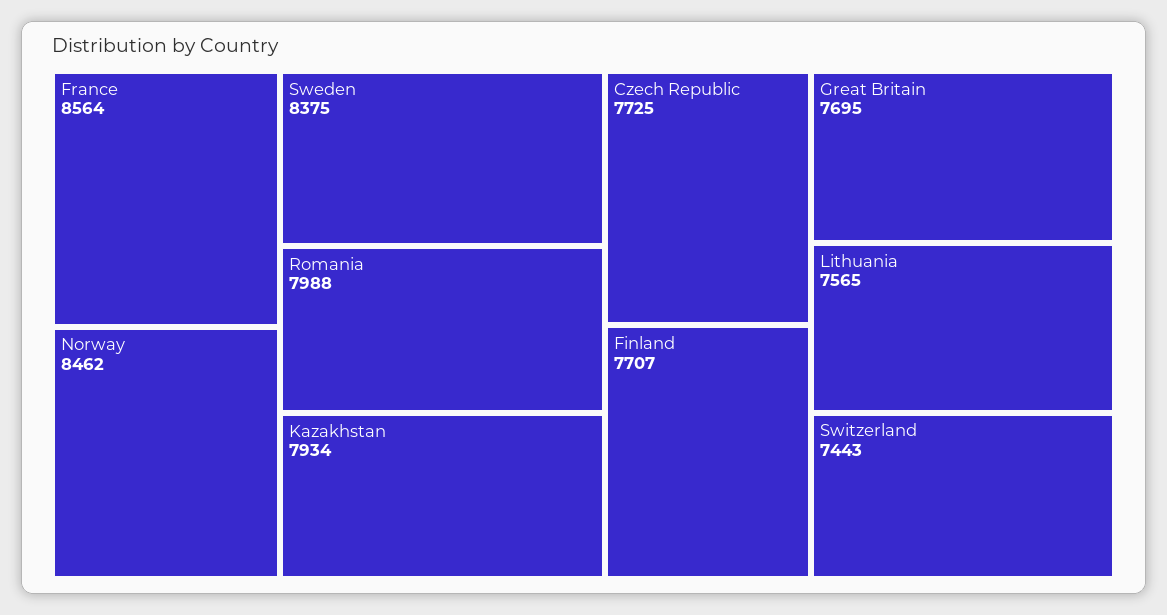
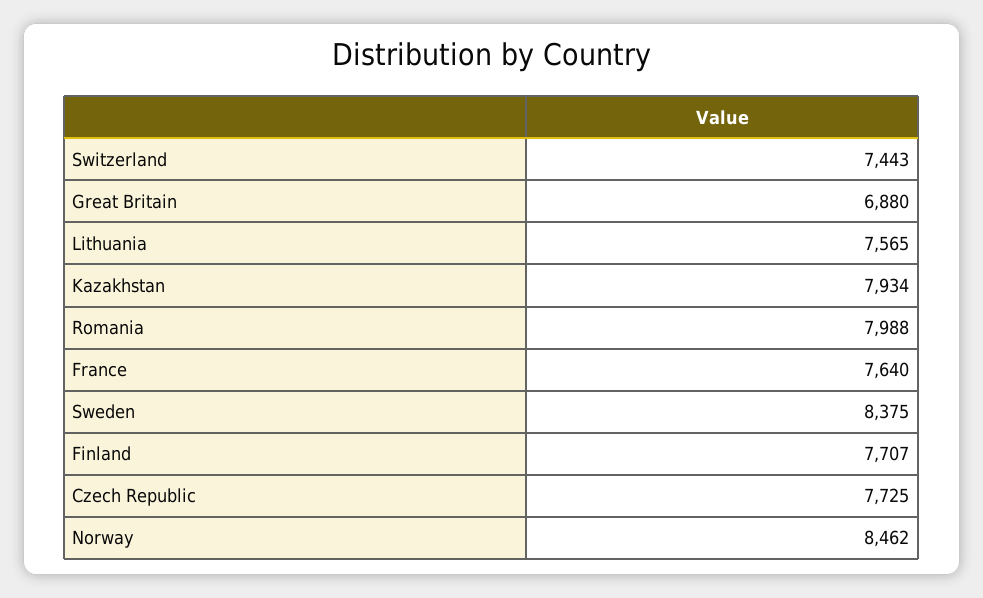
France: 8564 -> 7640
Great Britain: 7695 -> 6880

